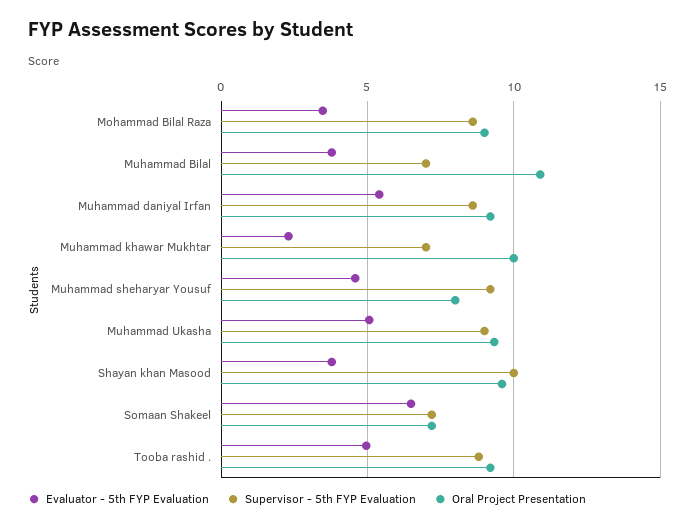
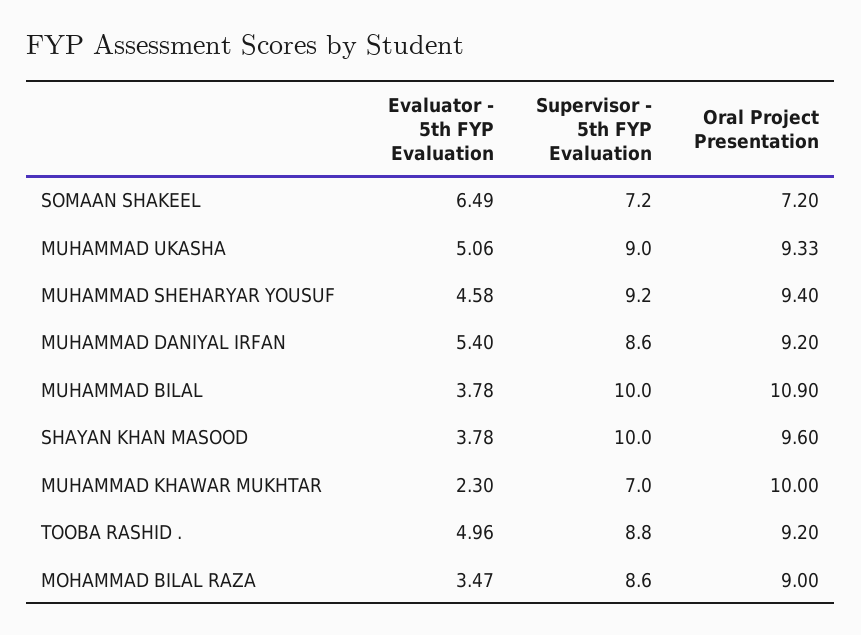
Supervisor - 5th FYP Evaluation, Muhammad Bilal: 7 -> 10
Oral Project Presentation, Muhammad sheharyar Yousuf: 8 -> 9.4

